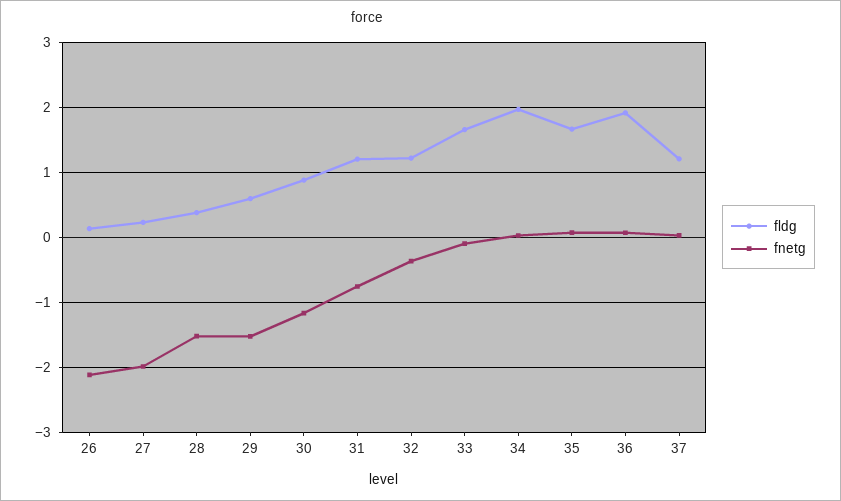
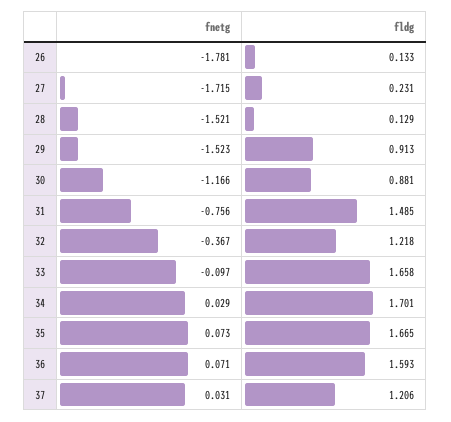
fnetg, 26: -2.1 -> -1.781
fnetg, 27: -2 -> -1.715
fldg, 28: 0.4 -> 0.129
fldg, 29: 0.6 -> 0.913
fldg, 31: 1.2 -> 1.485
fldg, 34: 2 -> 1.701
fldg, 36: 1.9 -> 1.593

